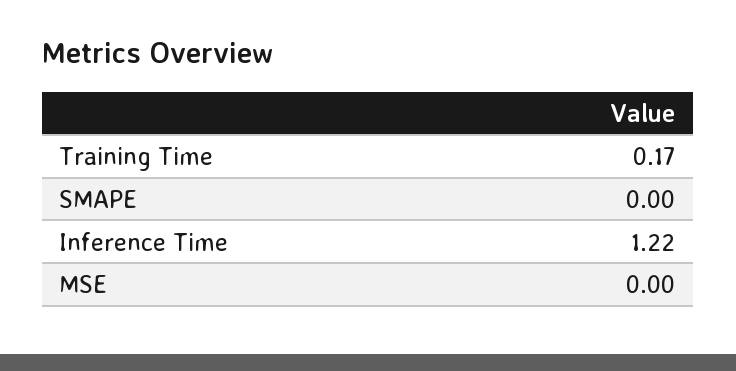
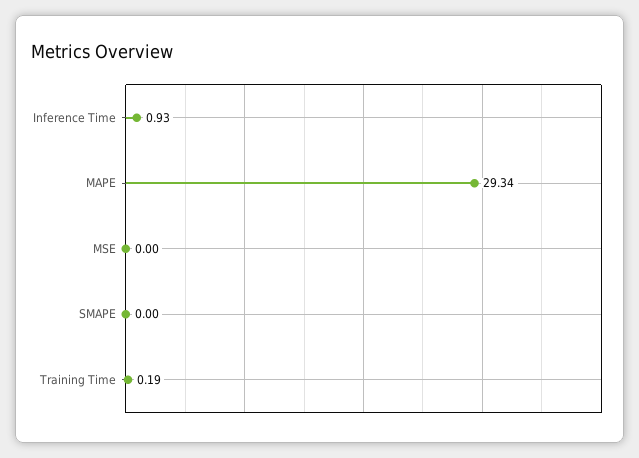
Training Time: 0.17 -> 0.19
Inference Time: 1.22 -> 0.93
MAPE: none -> 29.34

